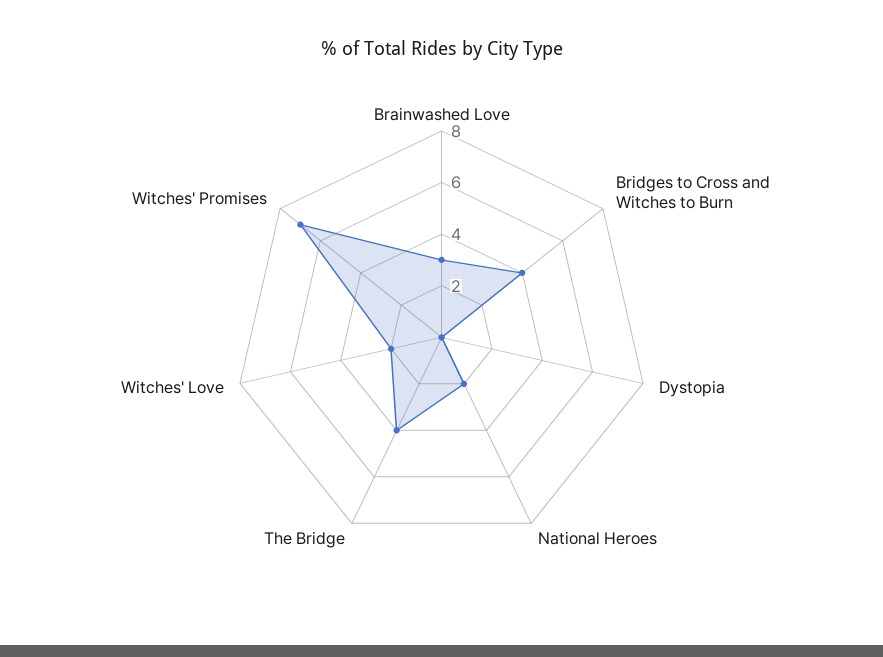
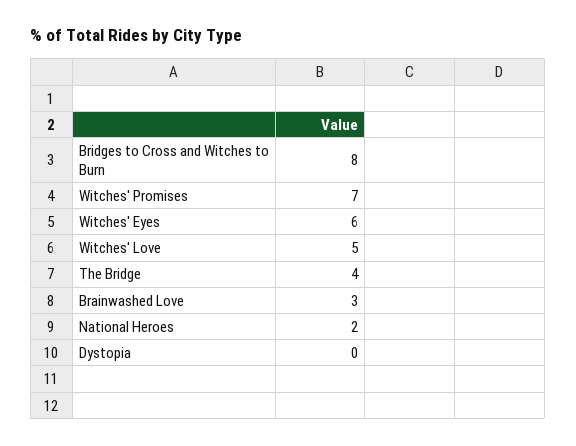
Bridges to Cross and Witches to Burn: 4 -> 8
Witches' Love: 2 -> 5
Witches' Eyes: none -> 6

